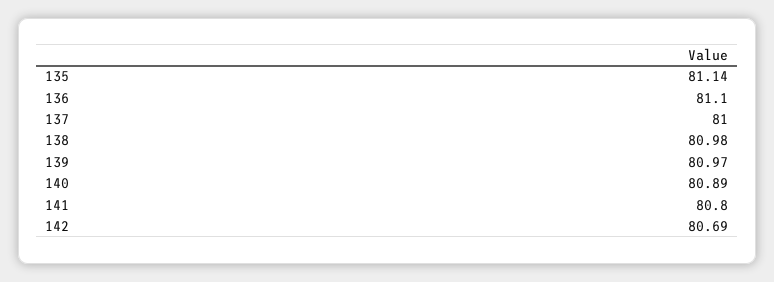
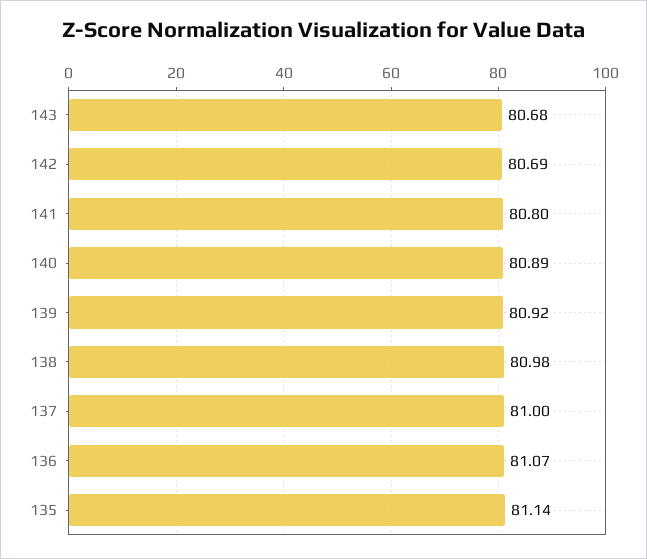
136: 81.1 -> 81.07
139: 80.97 -> 80.92
143: none -> 80.68

